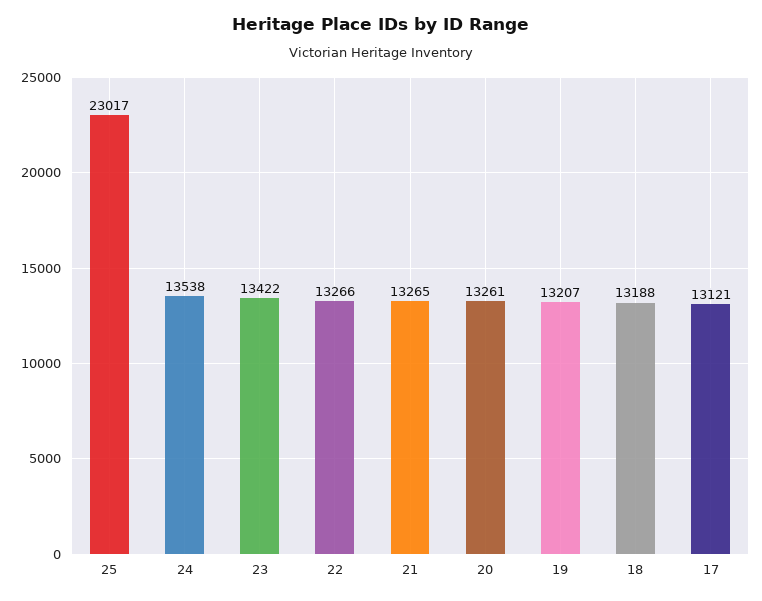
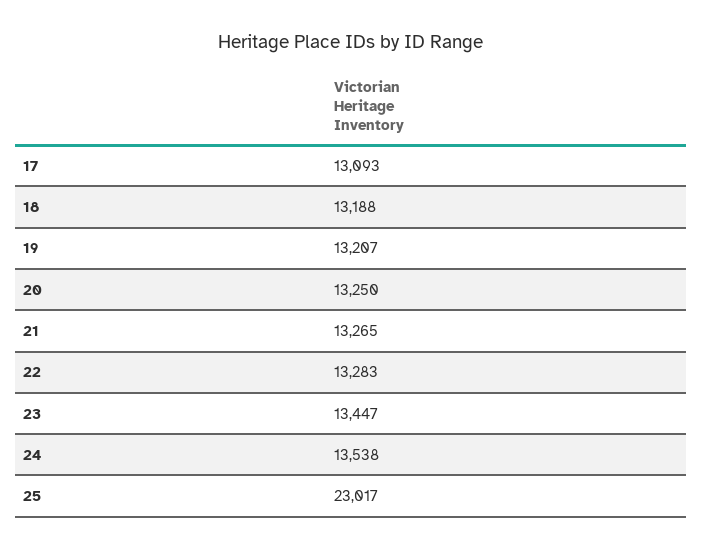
23: 13422 -> 13447
22: 13266 -> 13283
20: 13261 -> 13250
17: 13121 -> 13093

